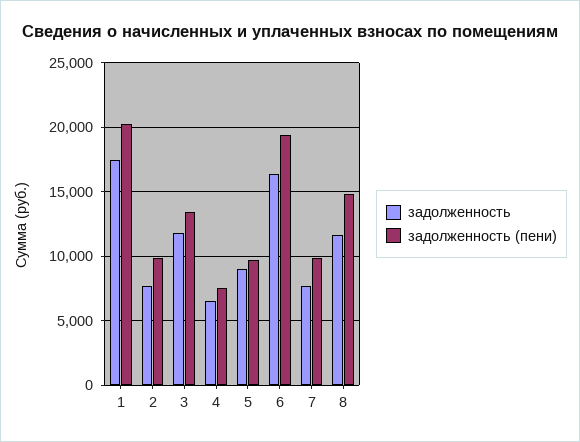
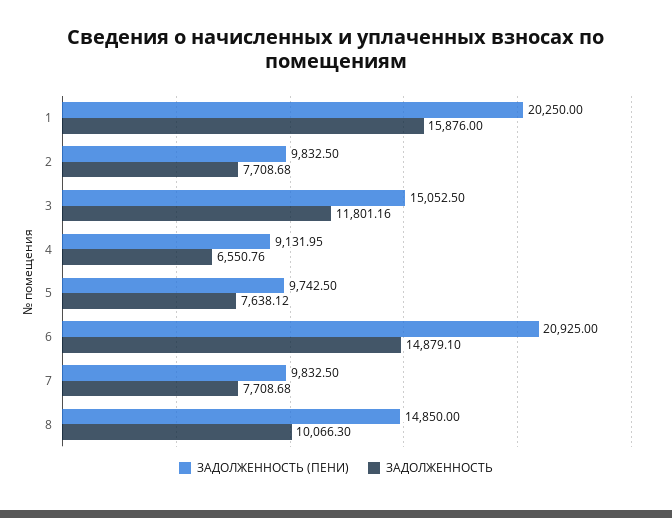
задолженность, 1: 17500 -> 15876
задолженность (пени), 3: 13500 -> 15052.5
задолженность (пени), 4: 7500 -> 9131.95
задолженность, 5: 9000 -> 7638.12
задолженность, 6: 16500 -> 14879.1
задолженность (пени), 6: 19500 -> 20925
задолженность, 8: 11500 -> 10066.3

